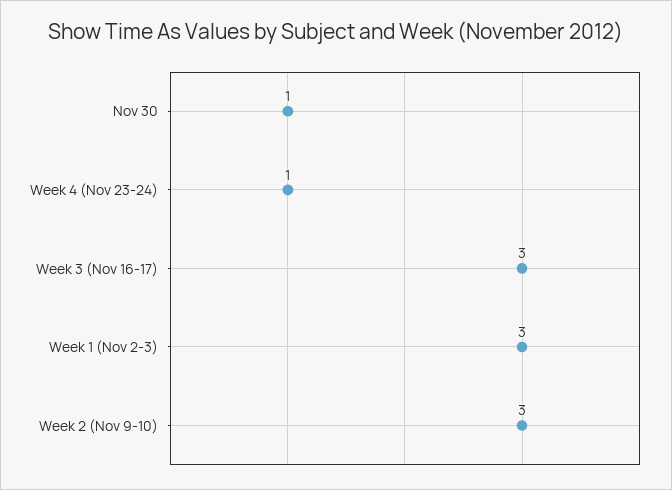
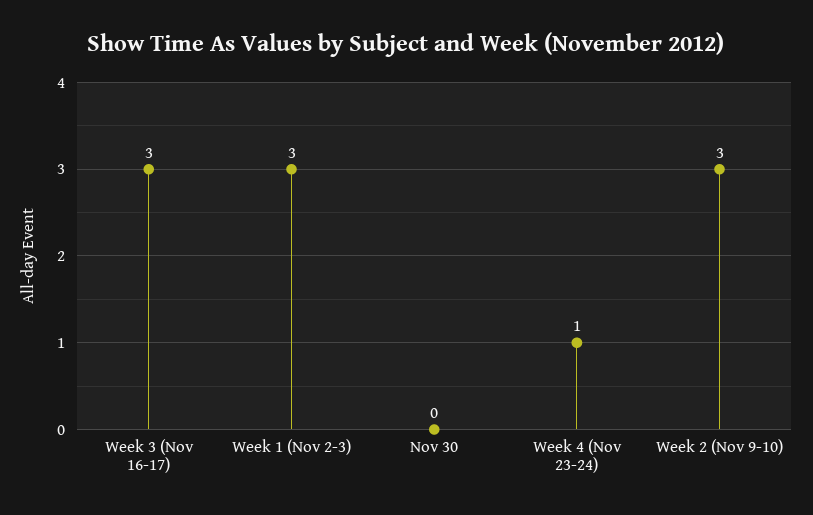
Nov 30: 1 -> 0

